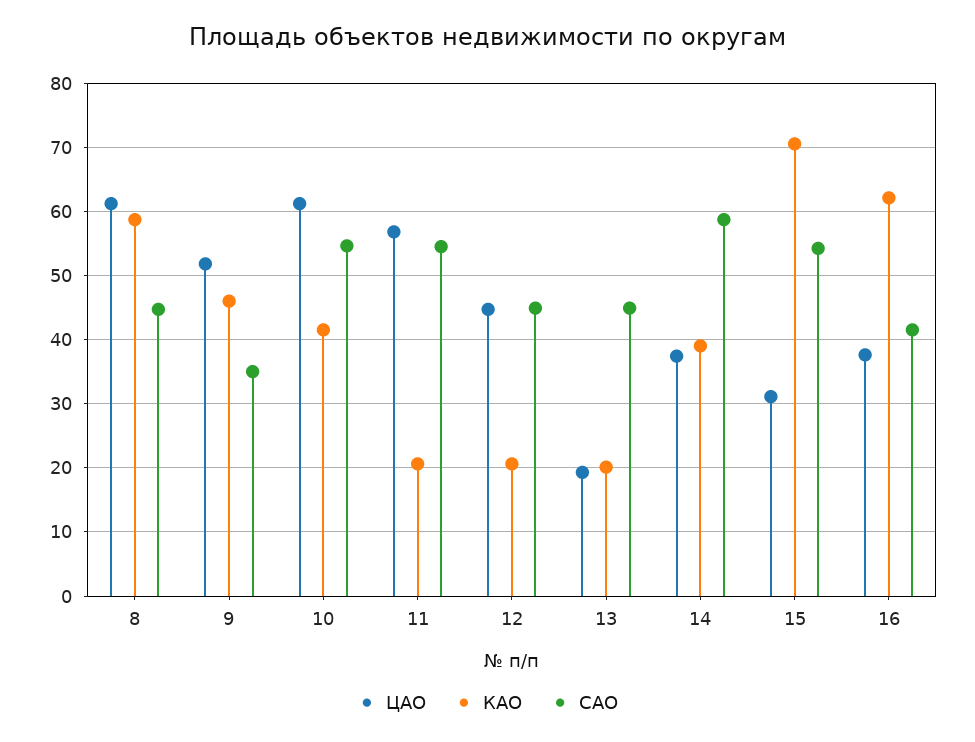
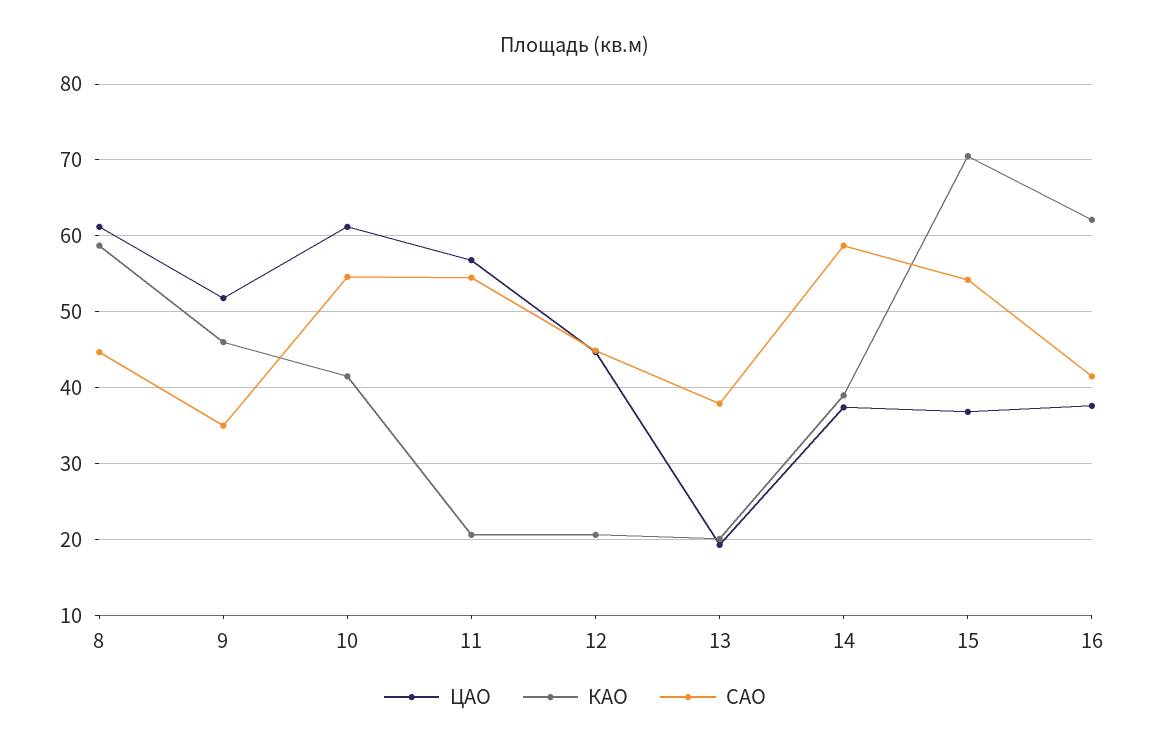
САО, 13: 45 -> 38
ЦАО, 15: 31 -> 37

